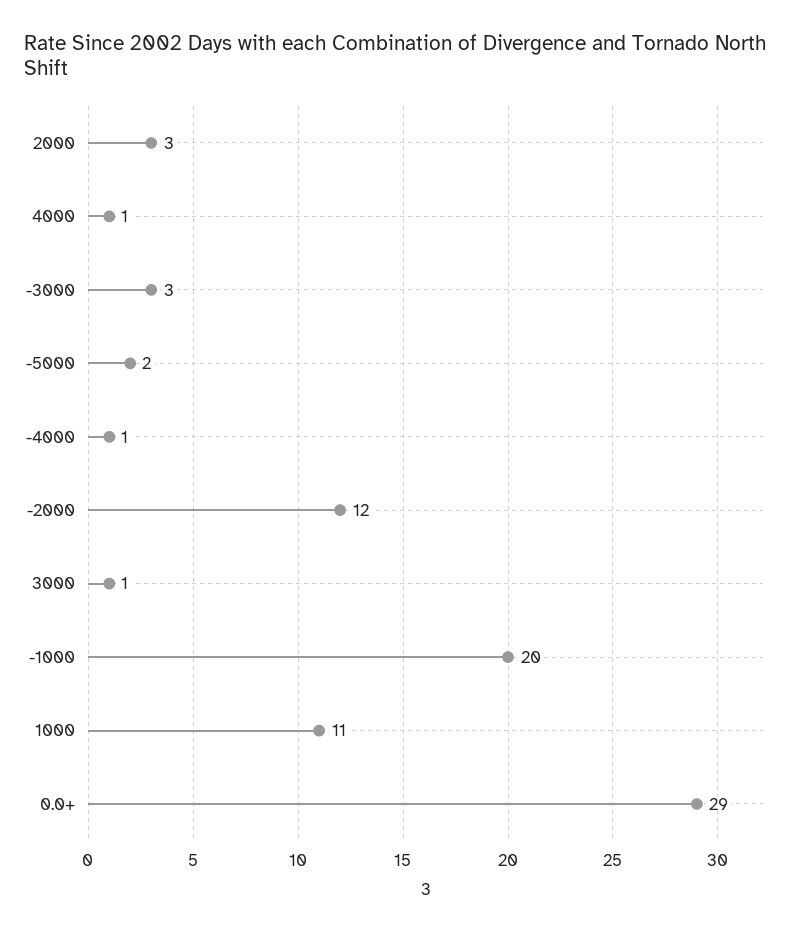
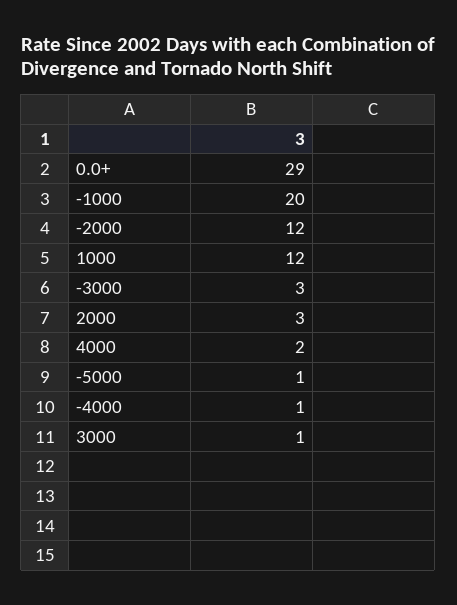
4000: 1 -> 2
-5000: 2 -> 1
1000: 11 -> 12

